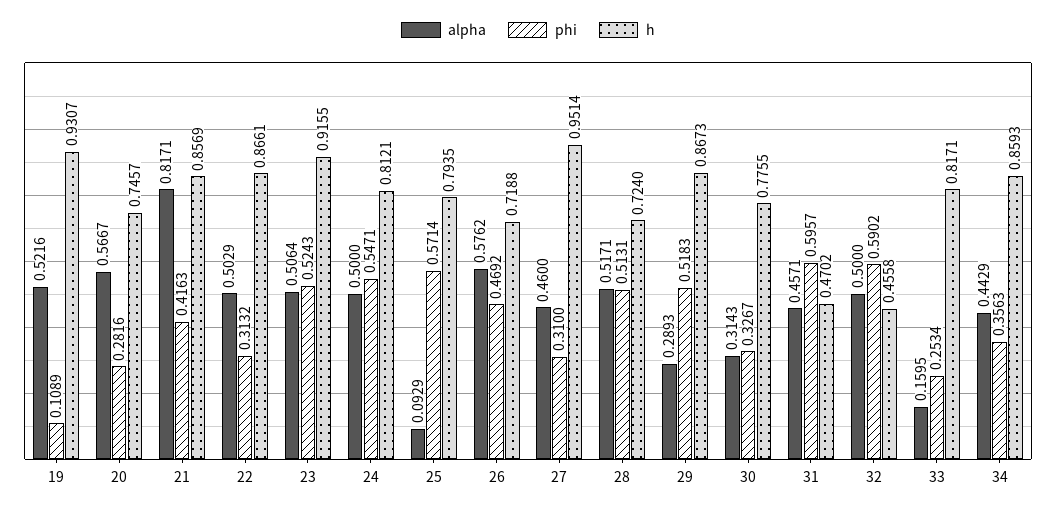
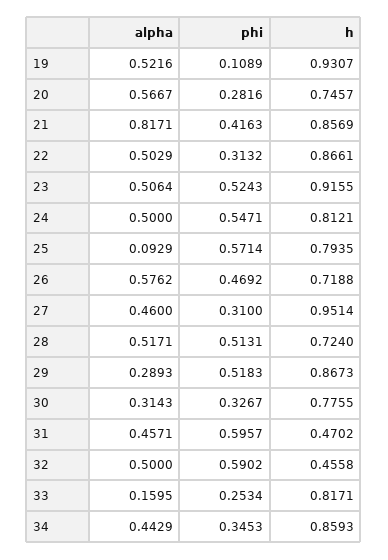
phi, 34: 0.3563 -> 0.3453

